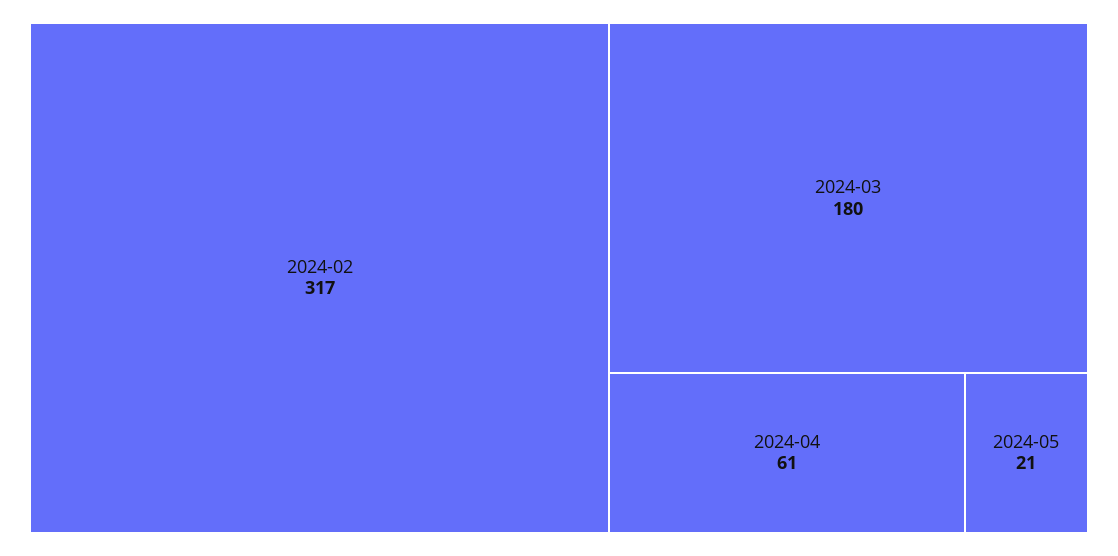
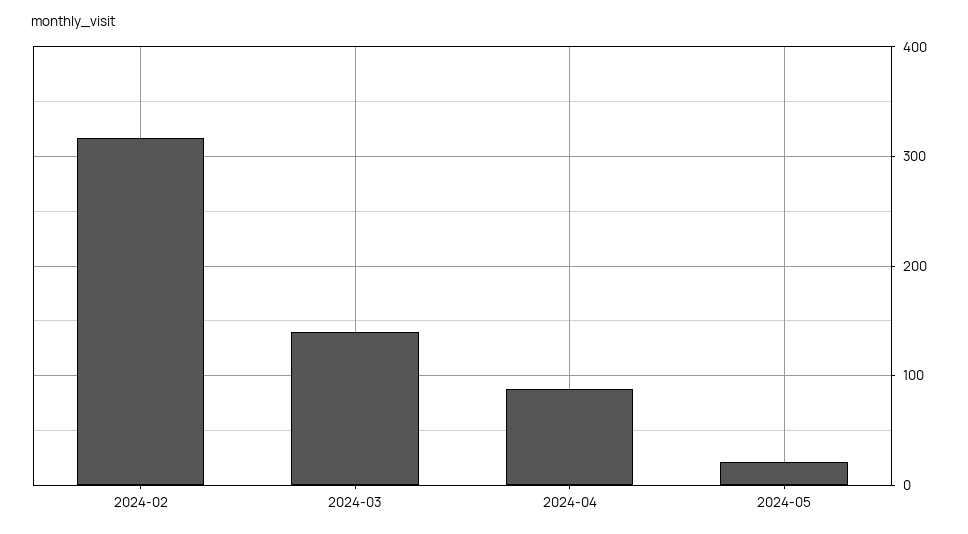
2024-03: 180 -> 140
2024-04: 61 -> 90

